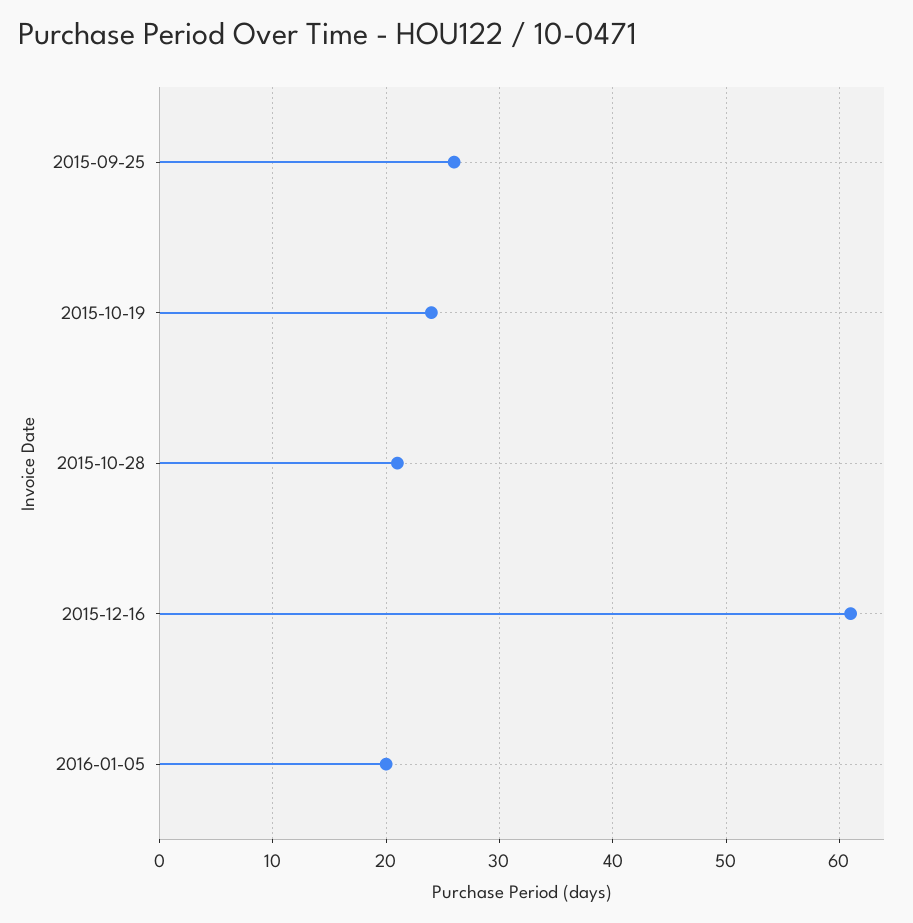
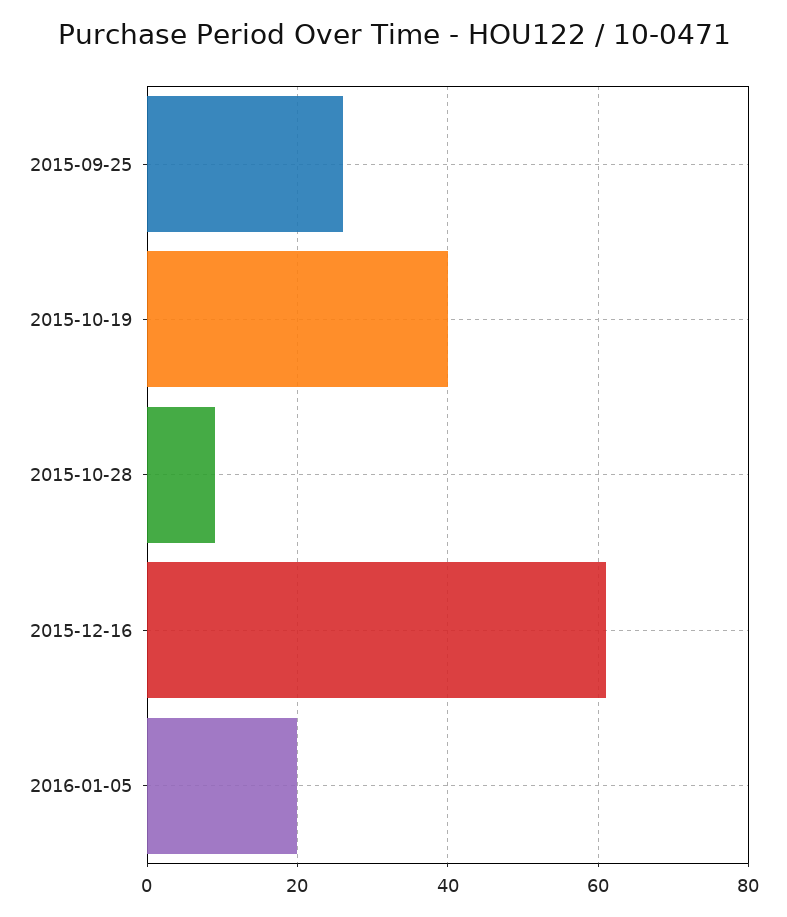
2015-10-19: 24 -> 40
2015-10-28: 21 -> 10

